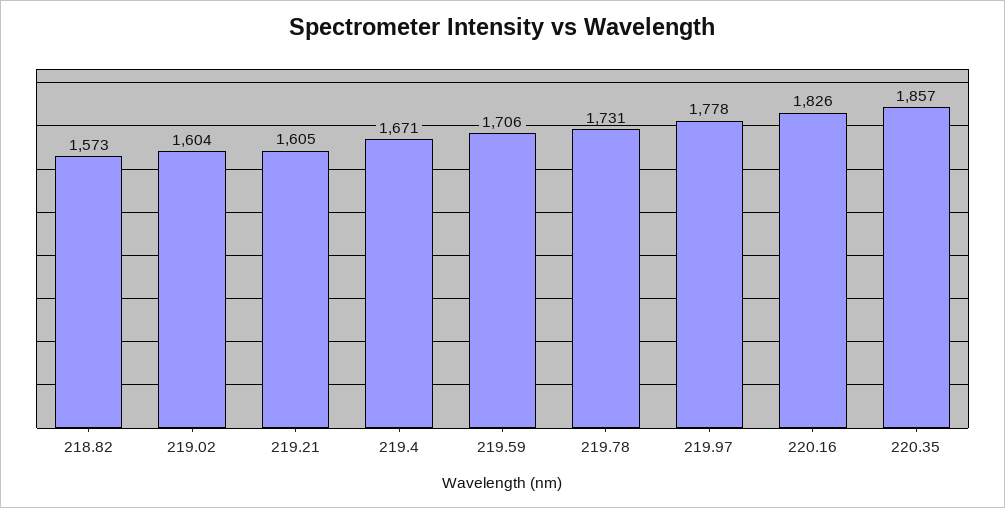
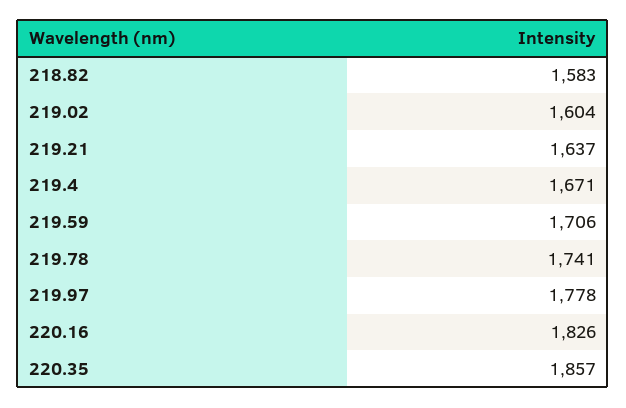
218.82: 1573 -> 1583
219.21: 1605 -> 1637
219.78: 1731 -> 1741

